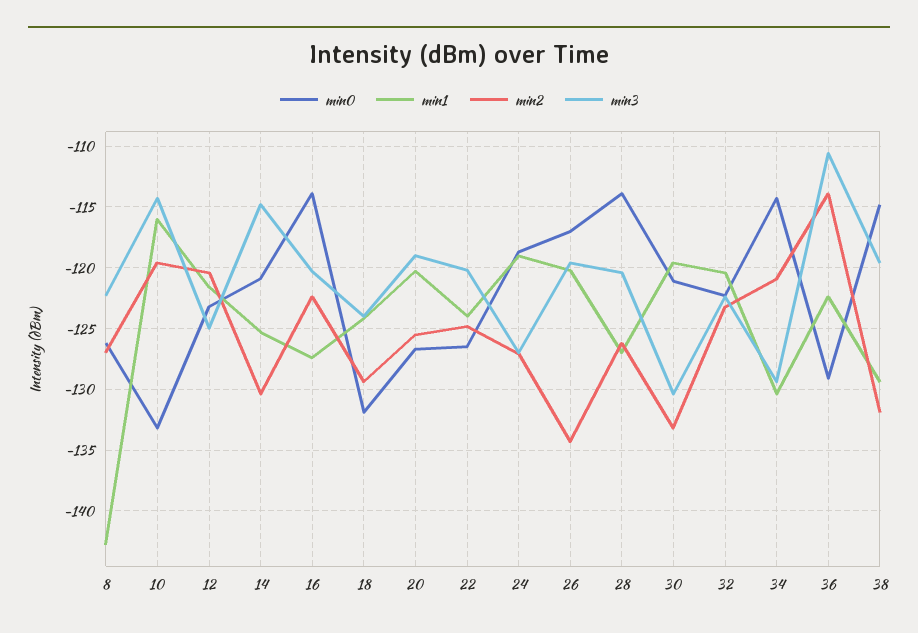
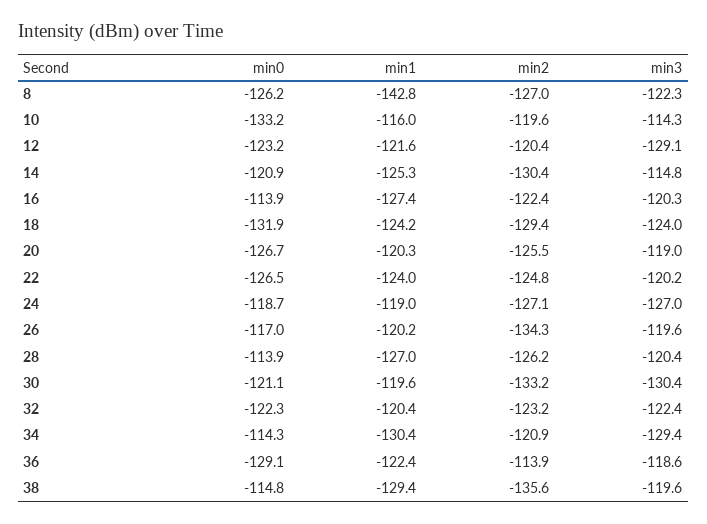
min3, 12: -125 -> -129.1
min3, 36: -110.5 -> -118.6
min2, 38: -132 -> -135.6

